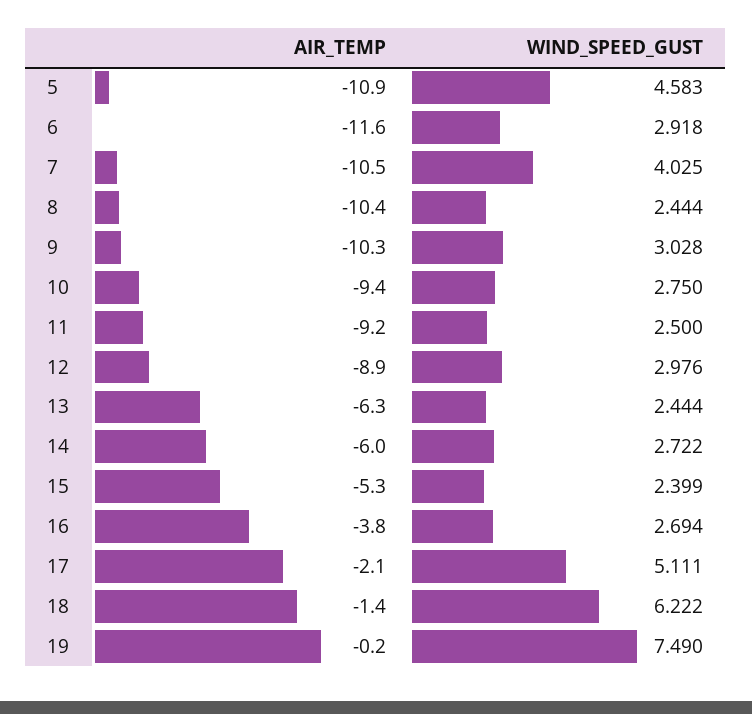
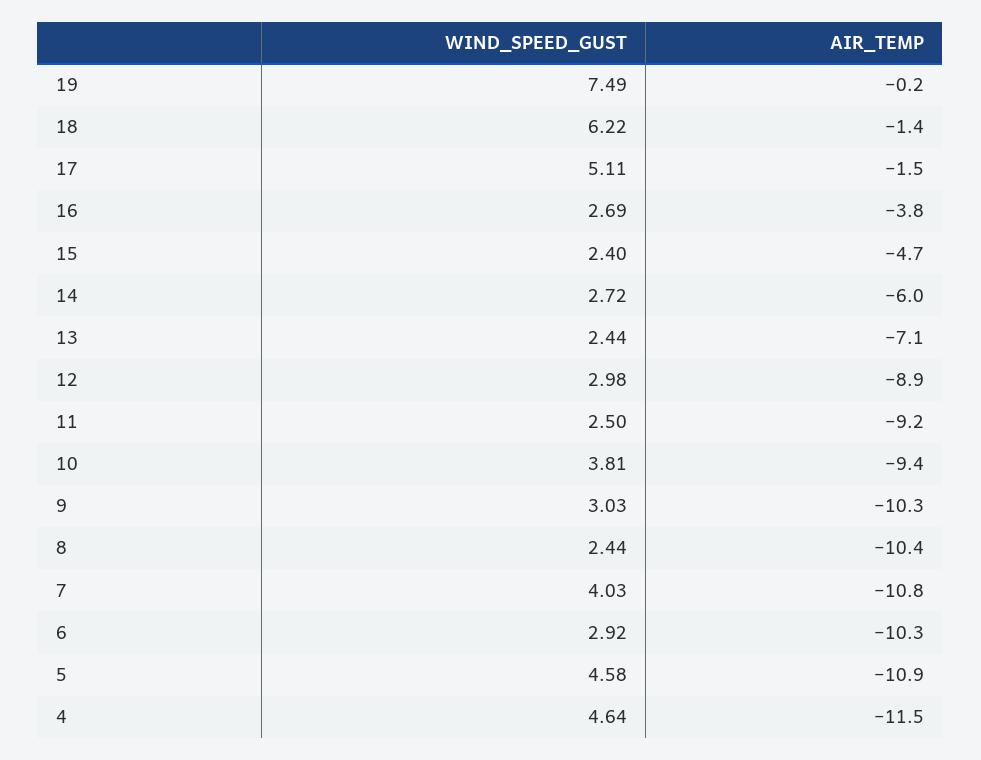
AIR_TEMP, 6: -11.6 -> -10.3
AIR_TEMP, 7: -10.5 -> -10.8
WIND_SPEED_GUST, 10: 2.75 -> 3.81
AIR_TEMP, 13: -6.3 -> -7.1
AIR_TEMP, 15: -5.3 -> -4.7
AIR_TEMP, 17: -2.1 -> -1.5
WIND_SPEED_GUST, 4: none -> 4.64
AIR_TEMP, 4: none -> -11.5

